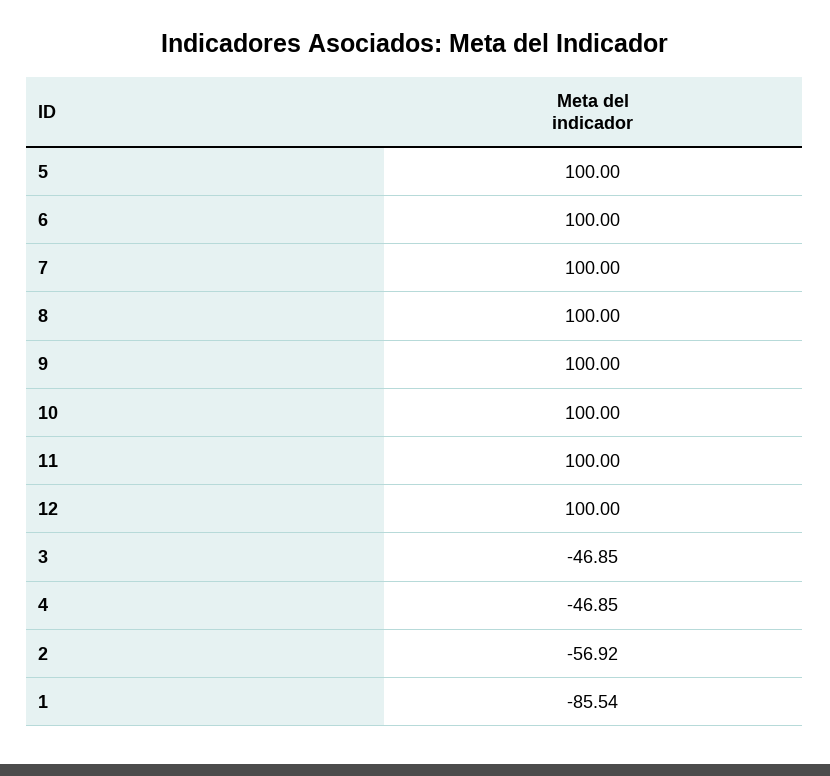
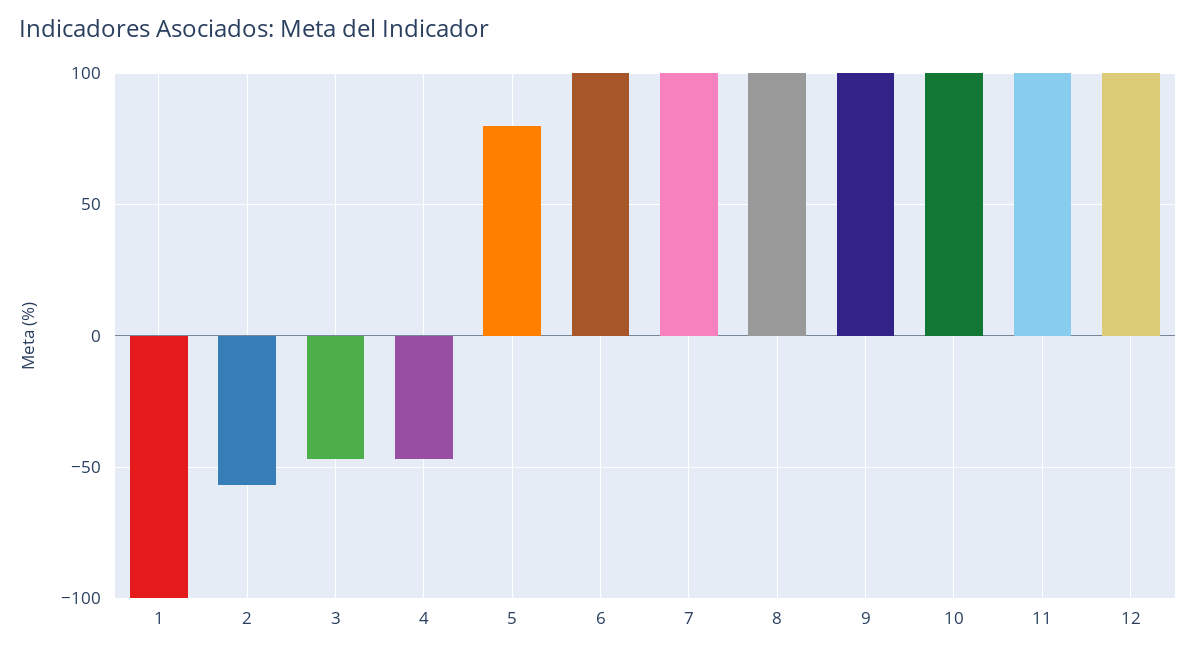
5: 100 -> 80
1: -85.54 -> -100

